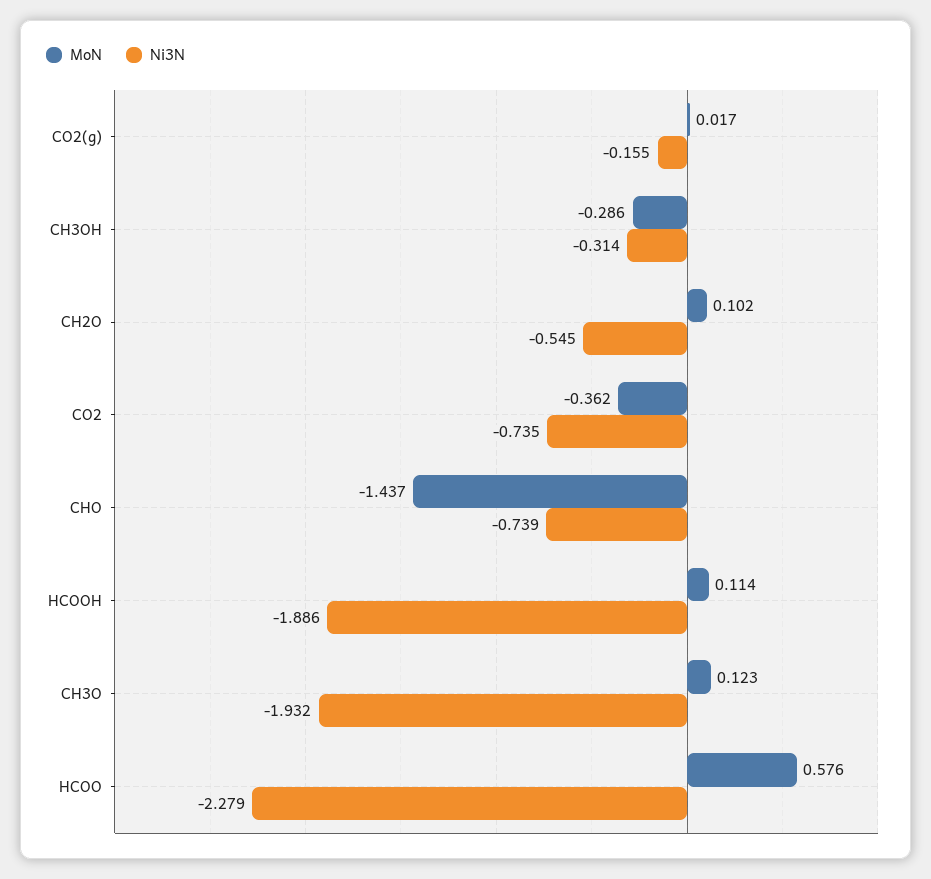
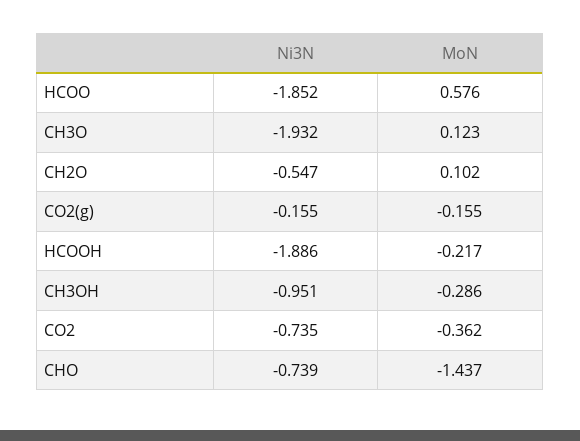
MoN, CO2(g): 0.017 -> -0.155
Ni3N, CH3OH: -0.314 -> -0.951
Ni3N, CH2O: -0.545 -> -0.547
MoN, HCOOH: 0.114 -> -0.217
Ni3N, HCOO: -2.279 -> -1.852

